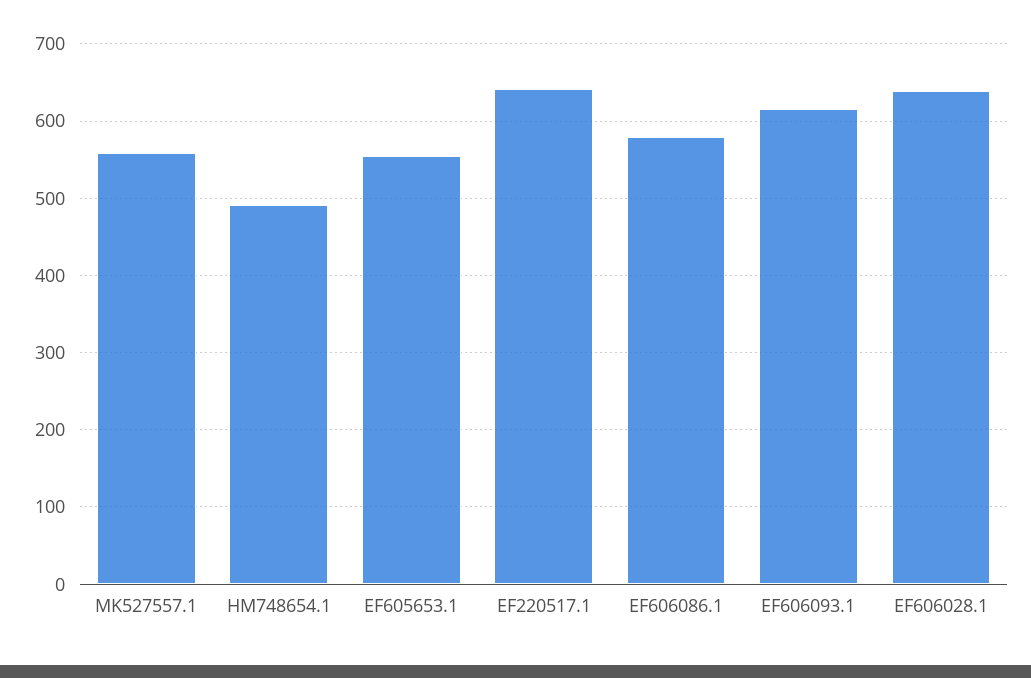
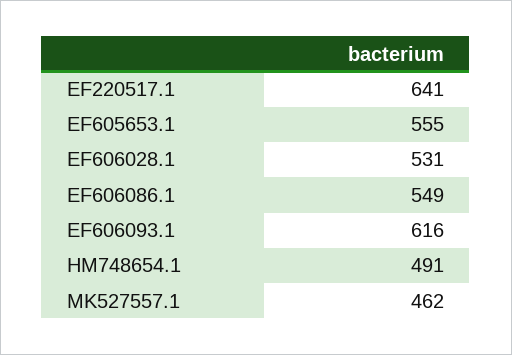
MK527557.1: 560 -> 462
EF606086.1: 580 -> 549
EF606028.1: 640 -> 531

